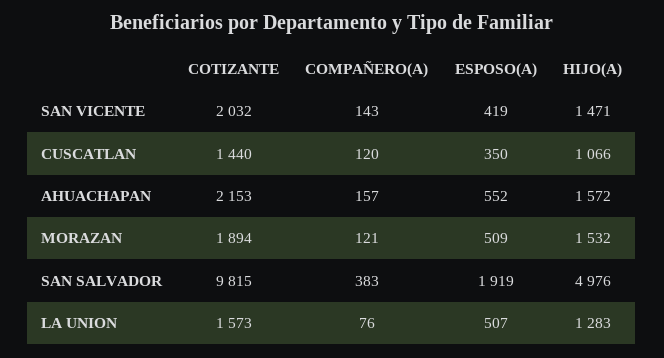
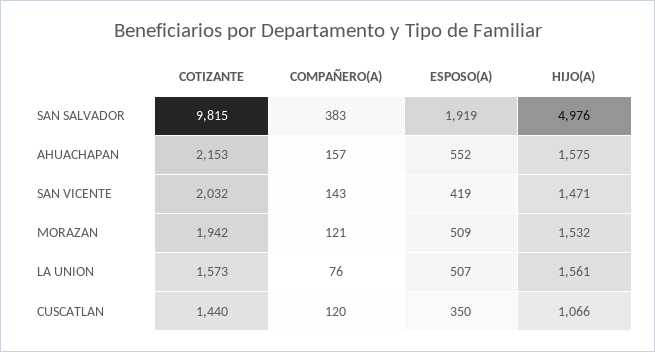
HIJO(A), AHUACHAPAN: 1572 -> 1575
COTIZANTE, MORAZAN: 1894 -> 1942
HIJO(A), LA UNION: 1283 -> 1561

